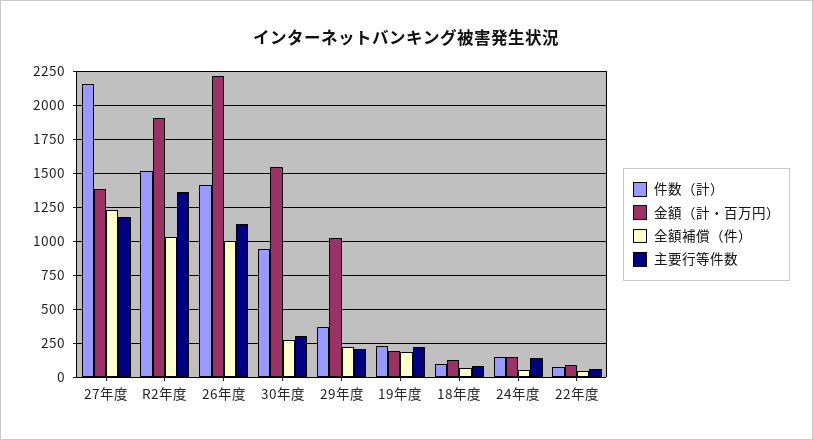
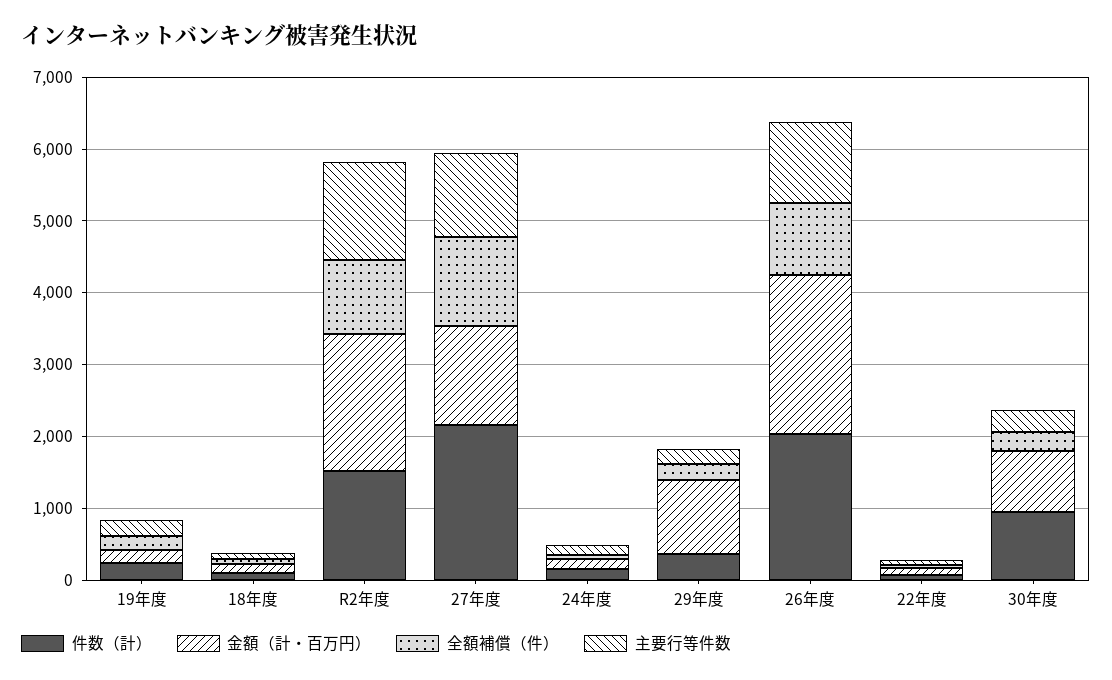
件数（計）, 26年度: 1400 -> 2000
金額（計・百万円）, 30年度: 1550 -> 800

